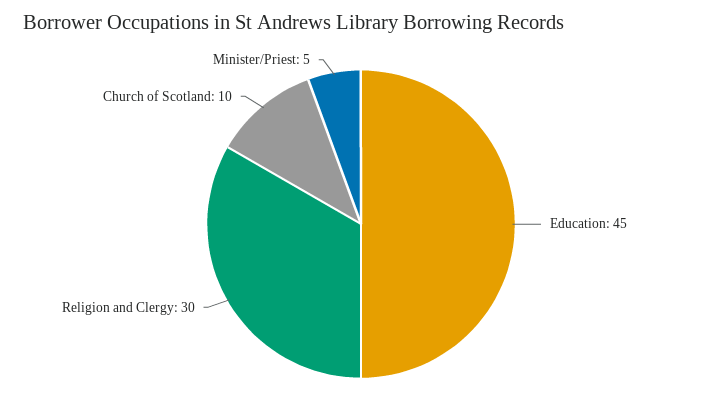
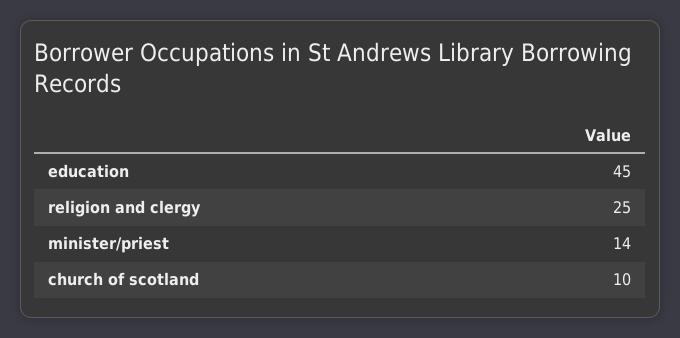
Religion and Clergy: 30 -> 25
Minister/Priest: 5 -> 14

